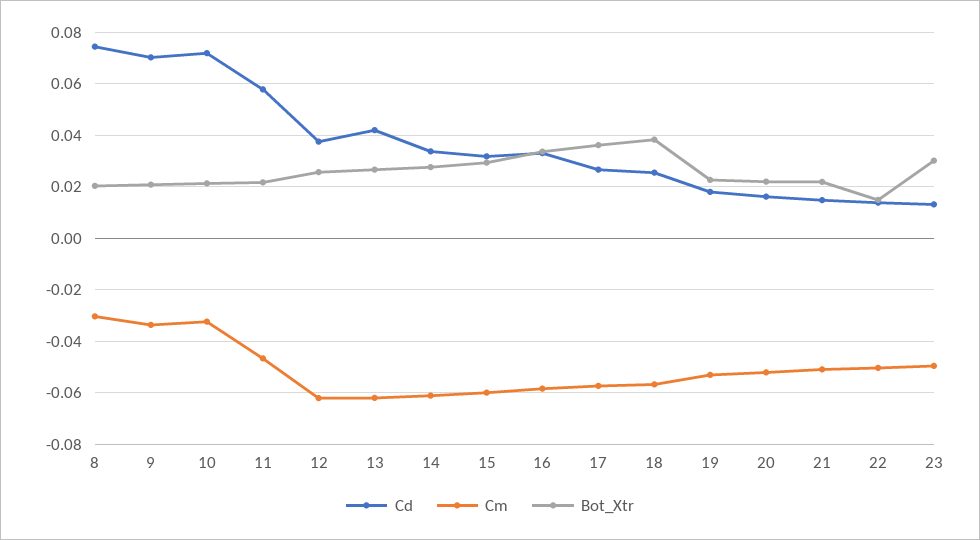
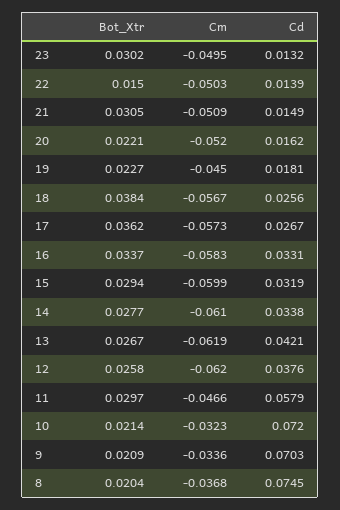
Cm, 8: -0.03 -> -0.0368
Bot_Xtr, 11: 0.0225 -> 0.0297
Cm, 19: -0.0525 -> -0.045
Bot_Xtr, 21: 0.0225 -> 0.0305

